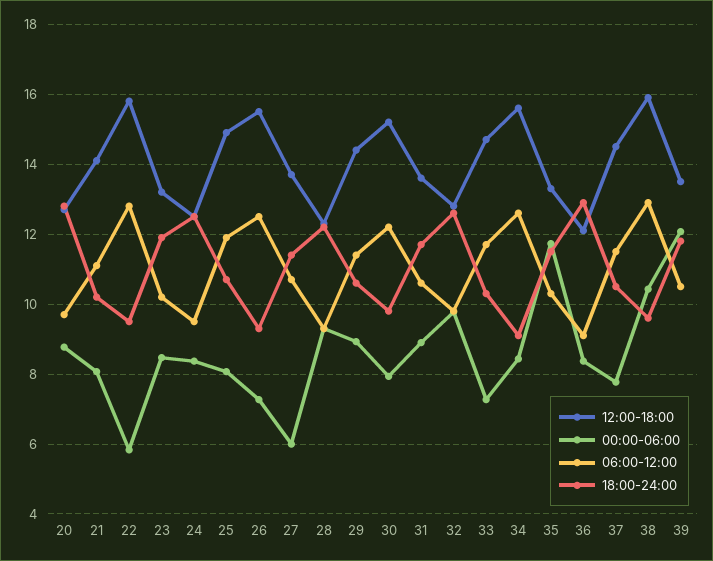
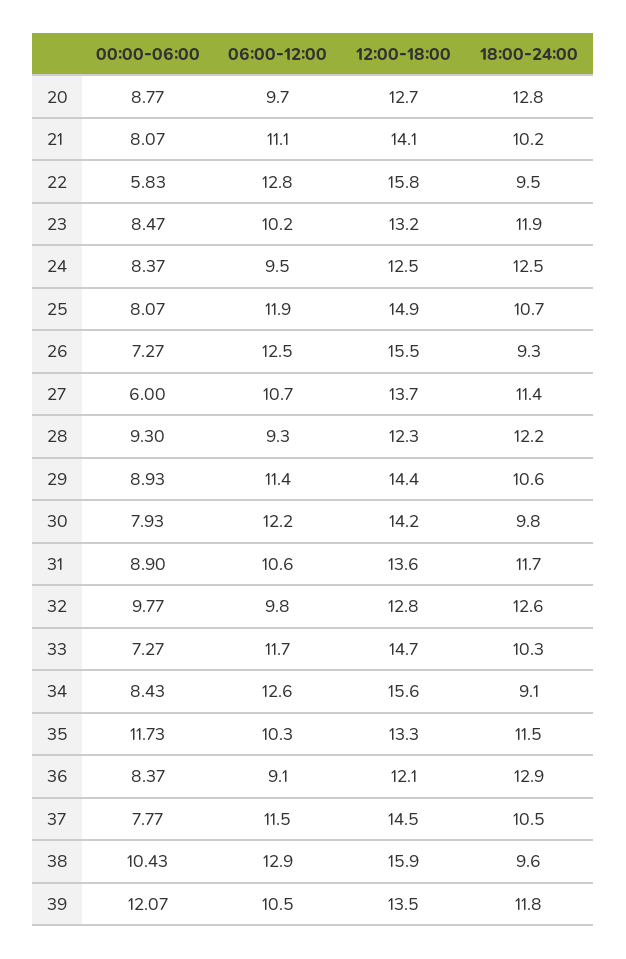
12:00-18:00, 30: 15.2 -> 14.2

